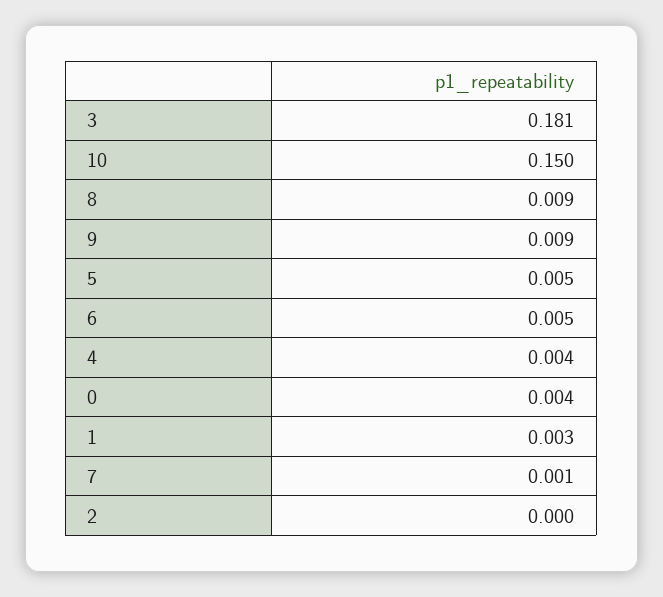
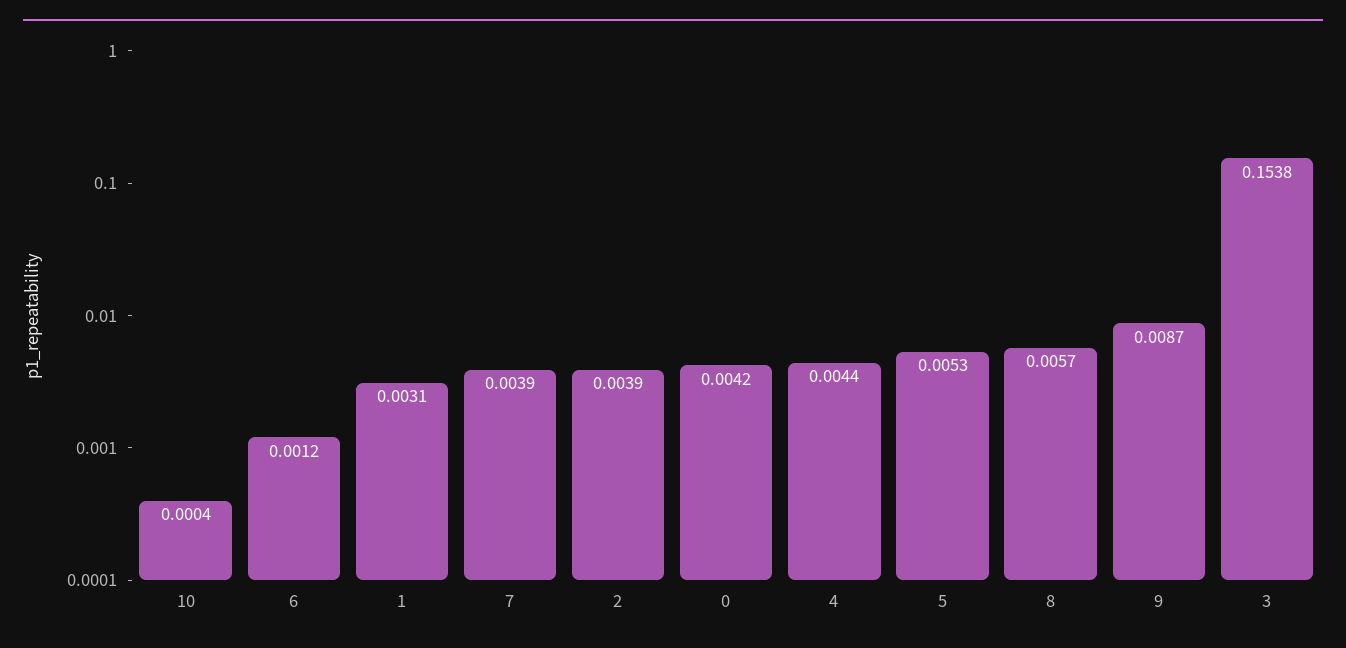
3: 0.181 -> 0.1538
10: 0.15 -> 0.0004
8: 0.009 -> 0.0057
6: 0.005 -> 0.0012
7: 0.001 -> 0.0039
2: 0 -> 0.0039

